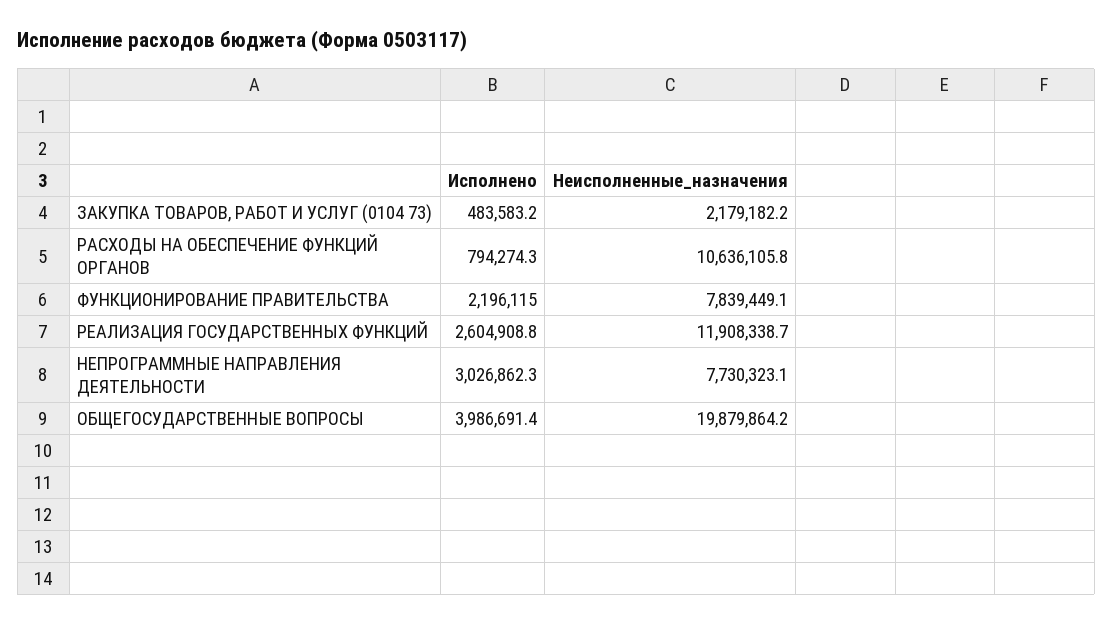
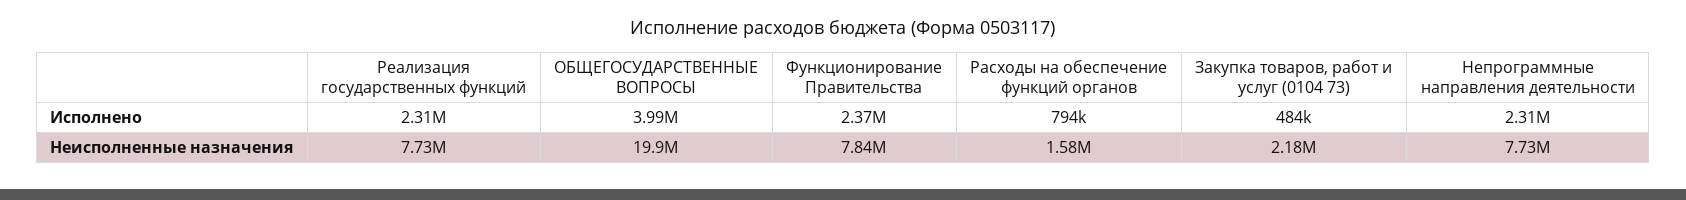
Неисполненные_назначения, РАСХОДЫ НА ОБЕСПЕЧЕНИЕ ФУНКЦИЙ ОРГАНОВ: 10636105.8 -> 1580000
Исполнено, ФУНКЦИОНИРОВАНИЕ ПРАВИТЕЛЬСТВА: 2196115 -> 2370000
Исполнено, РЕАЛИЗАЦИЯ ГОСУДАРСТВЕННЫХ ФУНКЦИЙ: 2604908.8 -> 2310000
Неисполненные_назначения, РЕАЛИЗАЦИЯ ГОСУДАРСТВЕННЫХ ФУНКЦИЙ: 11908338.7 -> 7730000
Исполнено, НЕПРОГРАММНЫЕ НАПРАВЛЕНИЯ ДЕЯТЕЛЬНОСТИ: 3026862.3 -> 2310000

